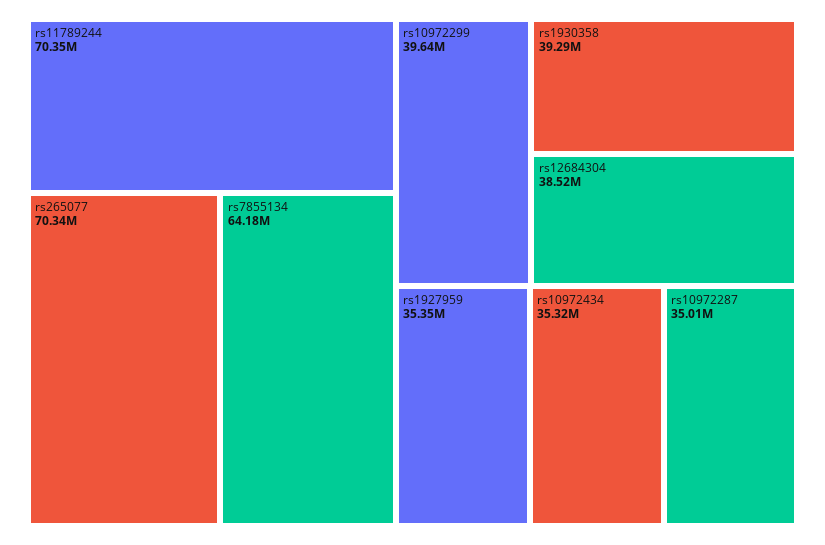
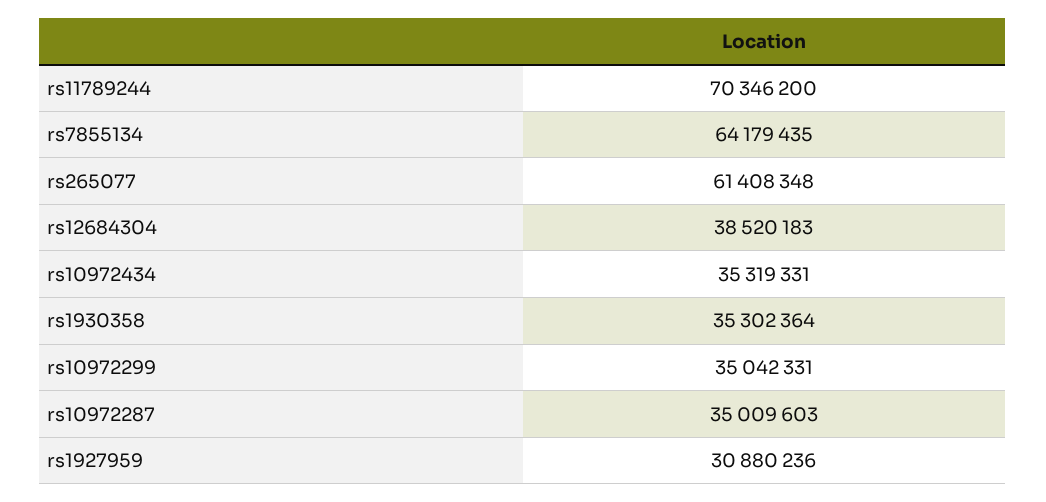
rs265077: 70340000 -> 61408348
rs10972299: 39640000 -> 35042331
rs1930358: 39290000 -> 35302364
rs1927959: 35350000 -> 30880236

